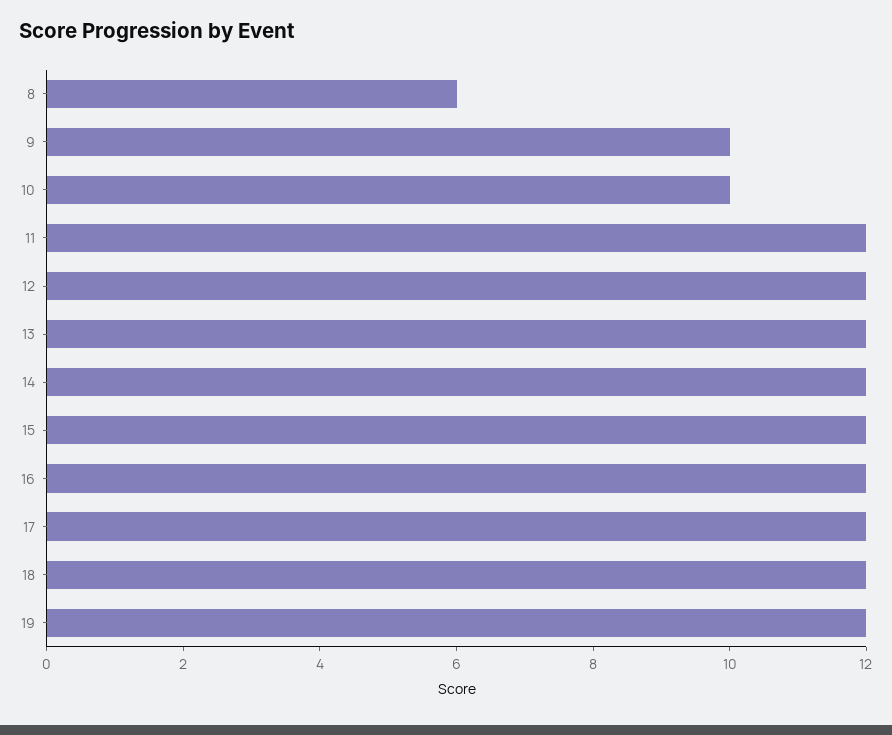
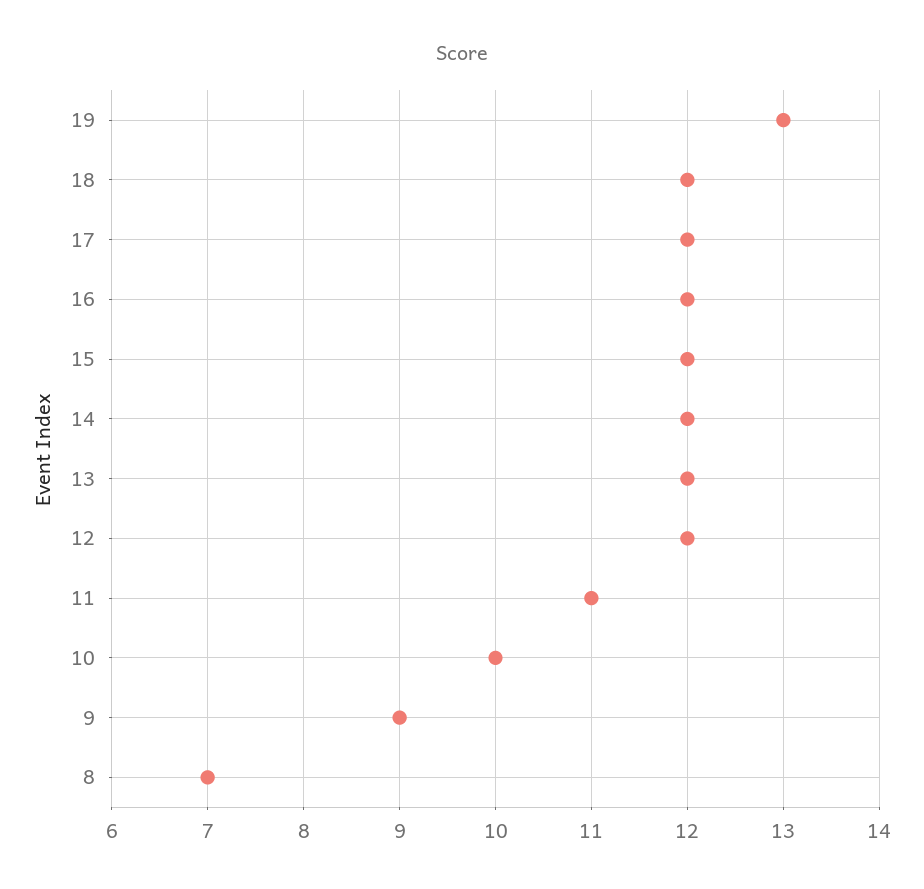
8: 6 -> 7
9: 10 -> 9
11: 12 -> 11
19: 12 -> 13

